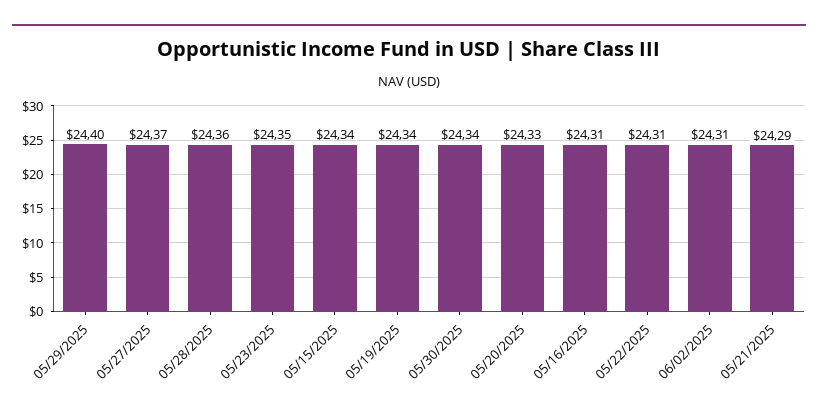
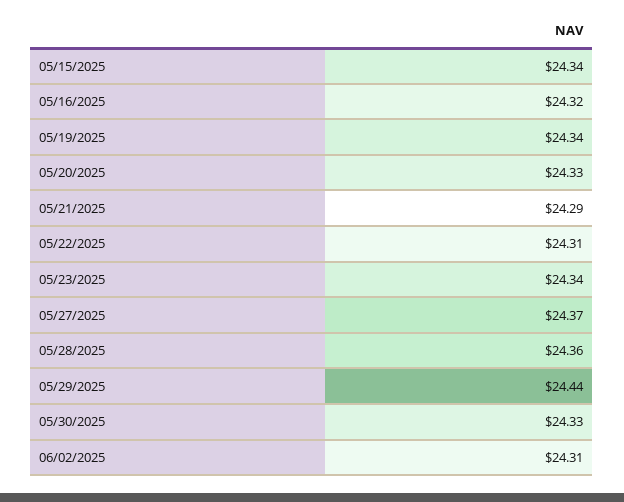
05/29/2025: 24.4 -> 24.44
05/23/2025: 24.35 -> 24.34
05/30/2025: 24.34 -> 24.33
05/16/2025: 24.31 -> 24.32

